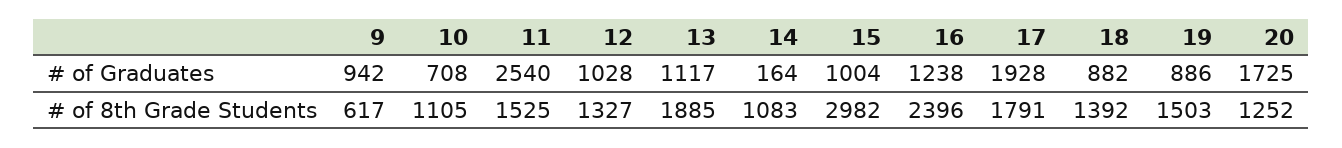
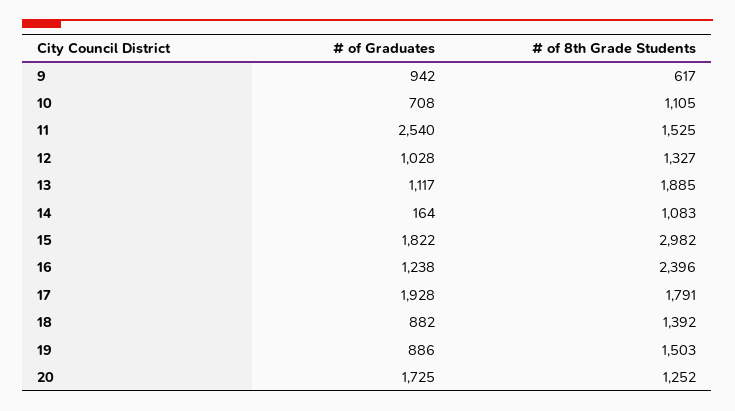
15, # of Graduates: 1004 -> 1822

